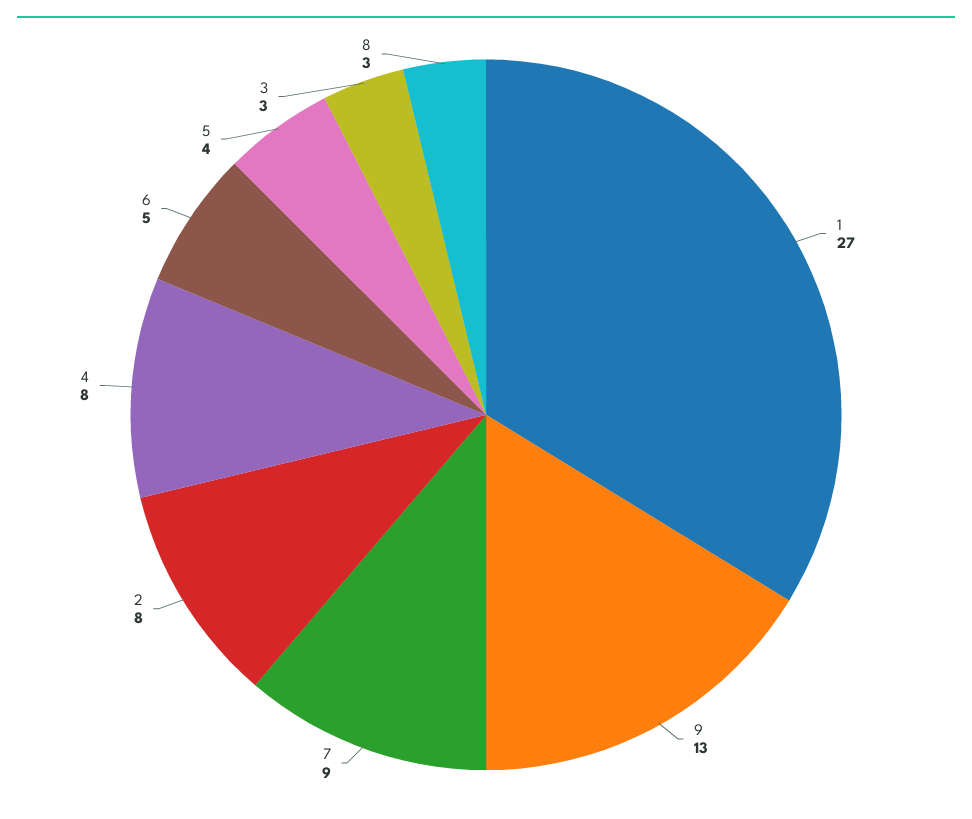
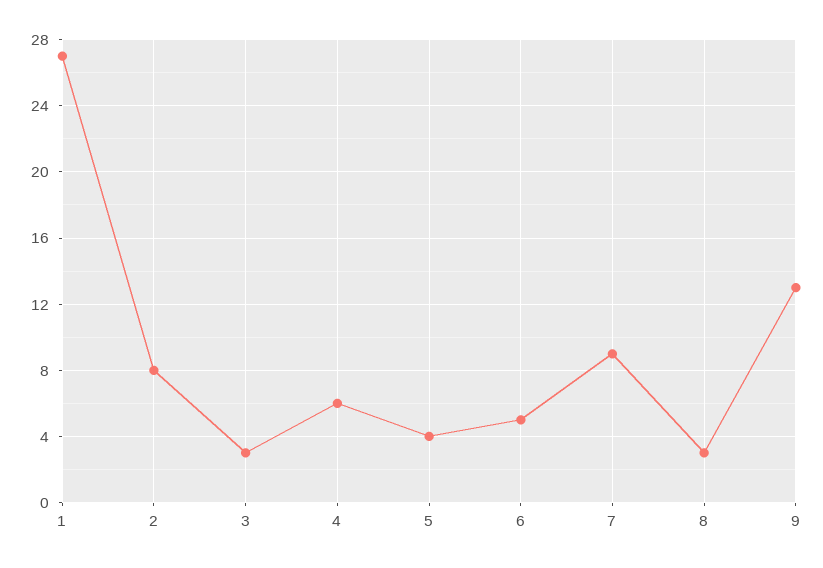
4: 8 -> 6

